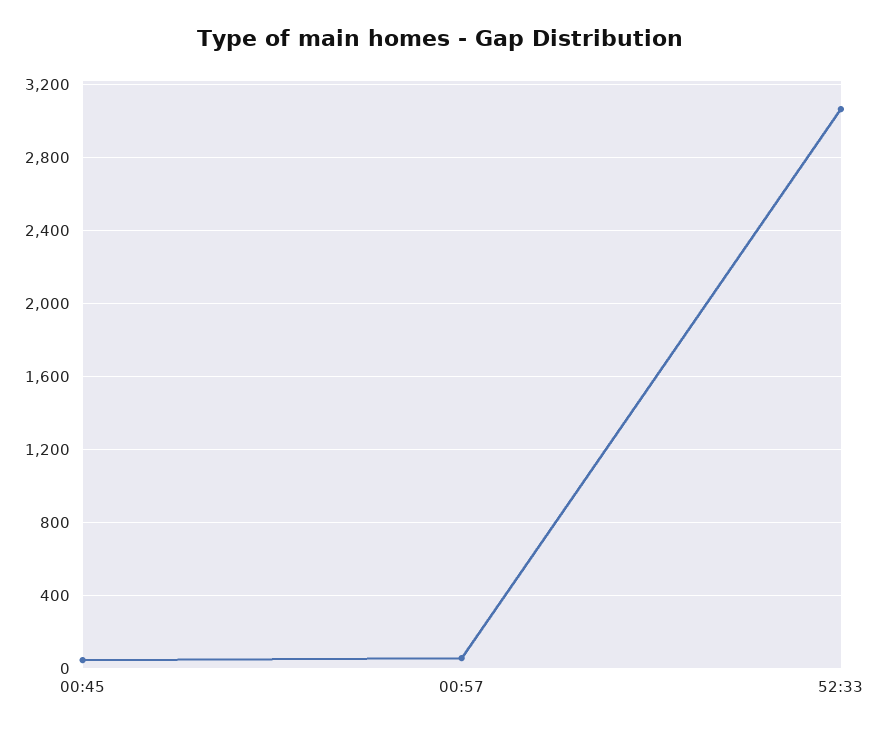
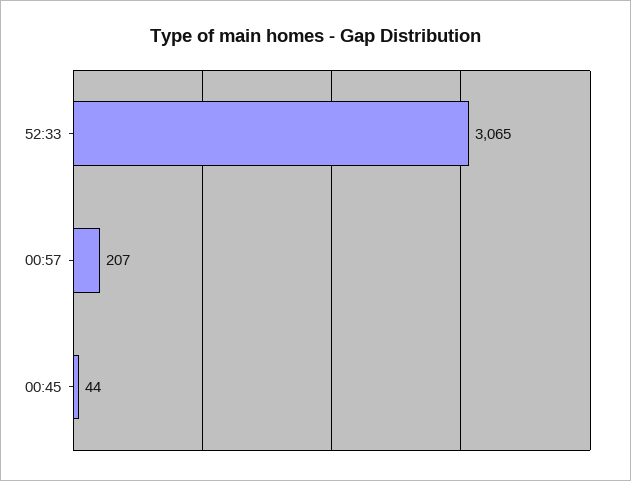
00:57: 50 -> 207

